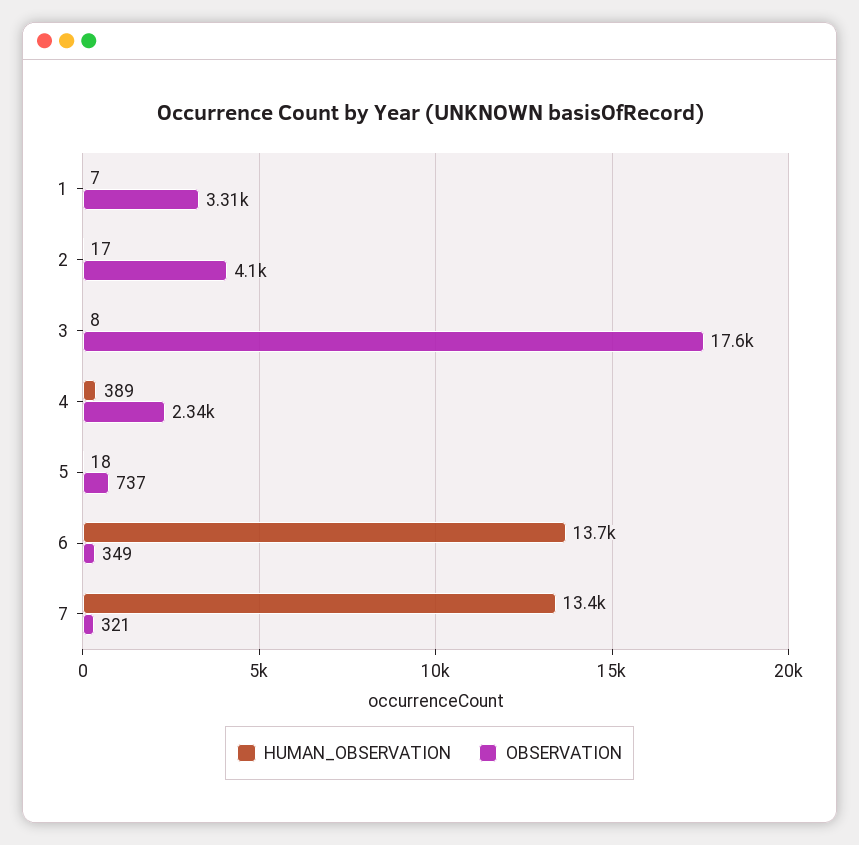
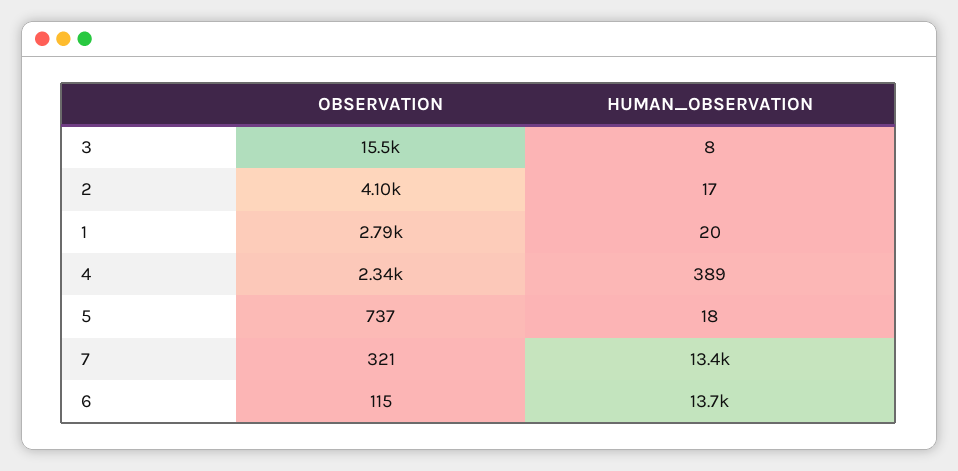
HUMAN_OBSERVATION, 1: 7 -> 20
OBSERVATION, 1: 3310 -> 2790
OBSERVATION, 3: 17600 -> 15500
OBSERVATION, 6: 349 -> 115

